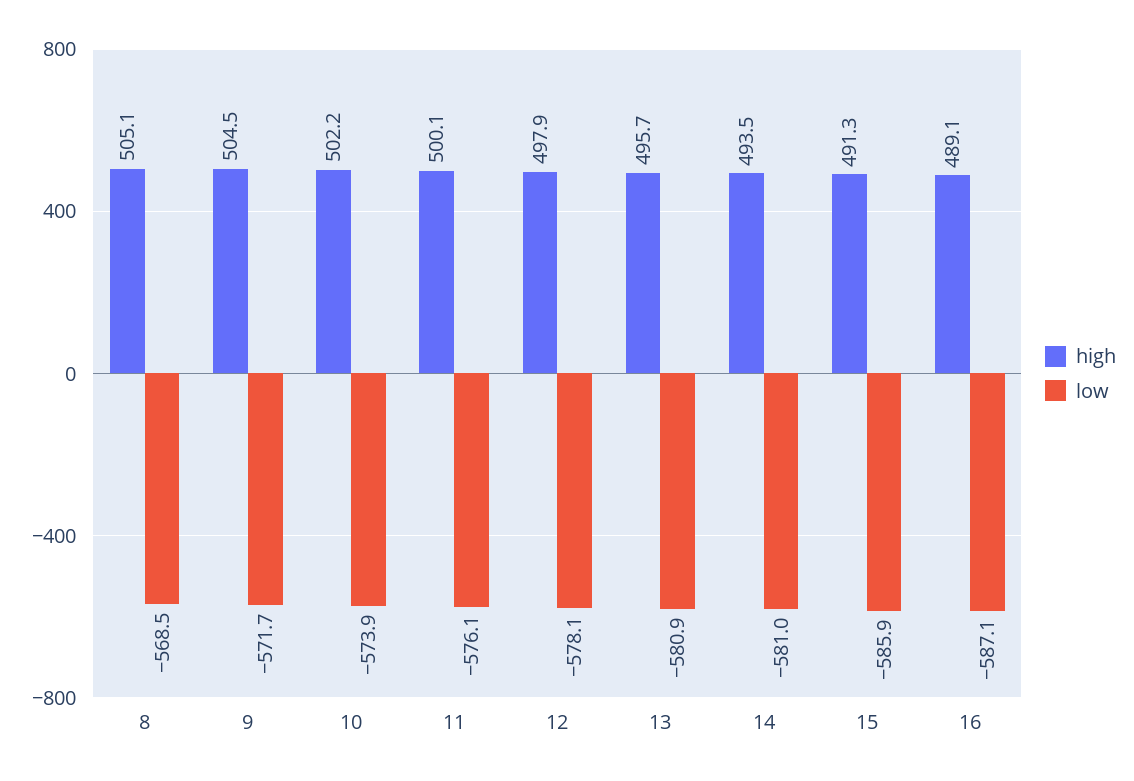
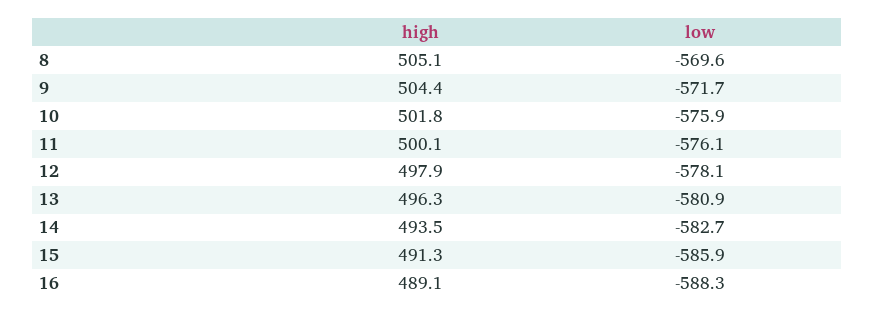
low, 8: -568.5 -> -569.6
high, 9: 504.5 -> 504.4
high, 10: 502.2 -> 501.8
low, 10: -573.9 -> -575.9
high, 13: 495.7 -> 496.3
low, 14: -581 -> -582.7
low, 16: -587.1 -> -588.3

